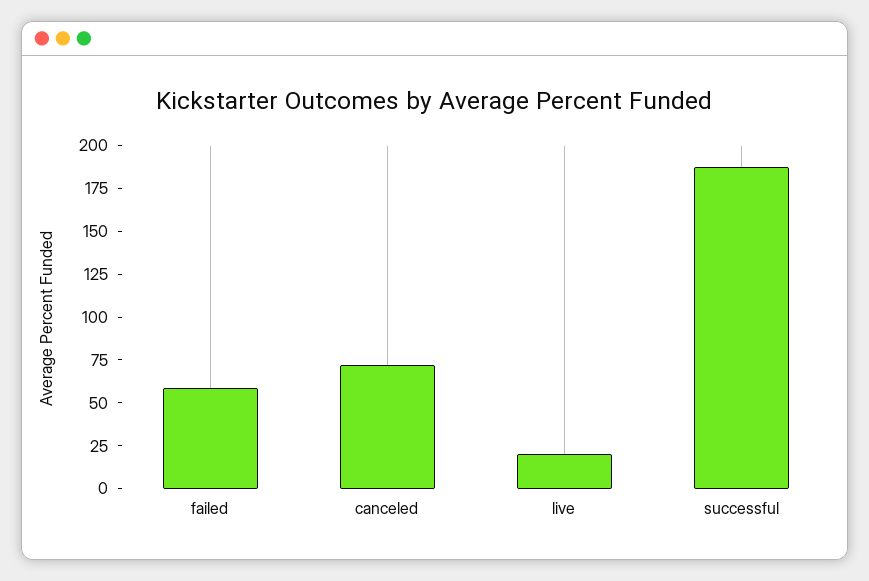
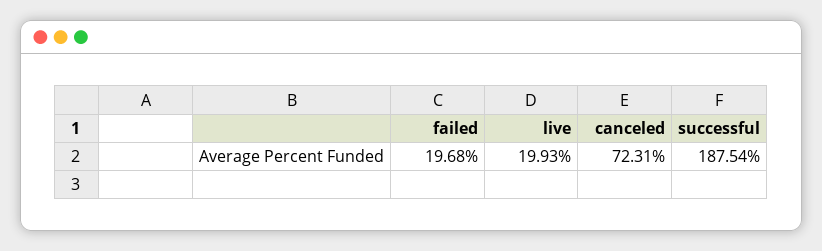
failed: 60 -> 19.68

